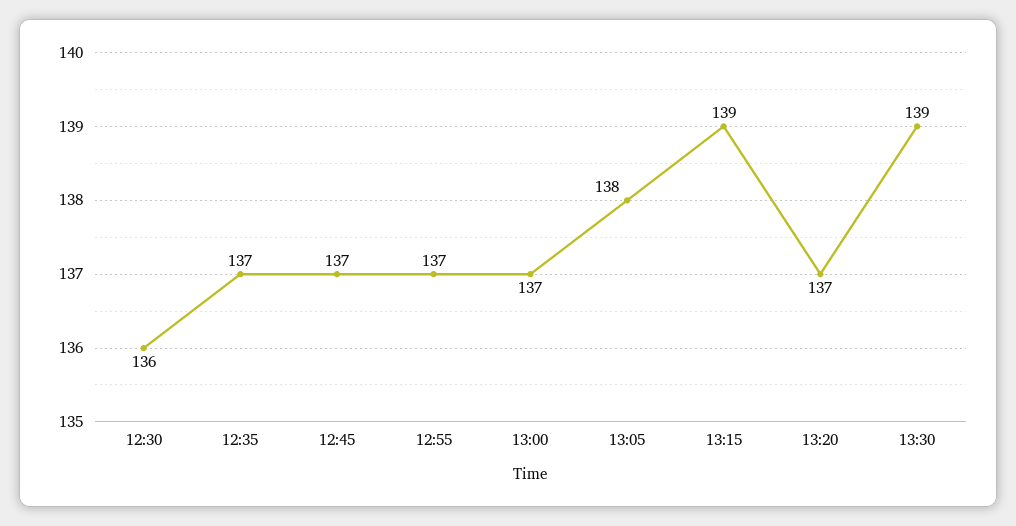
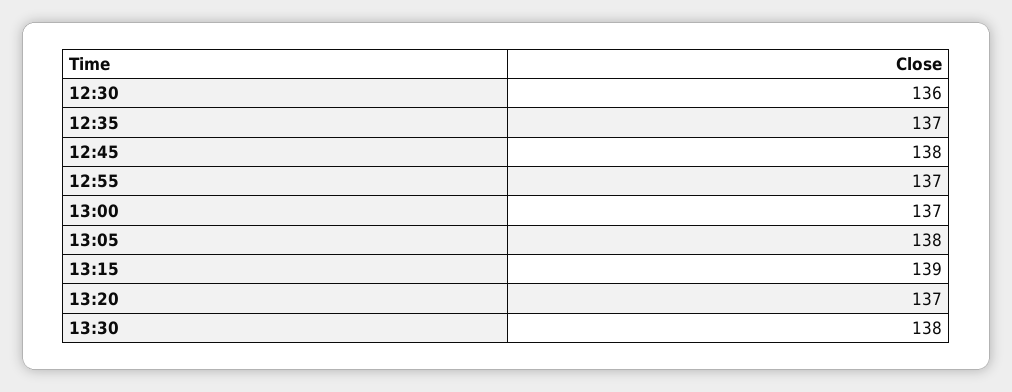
12:45: 137 -> 138
13:30: 139 -> 138

